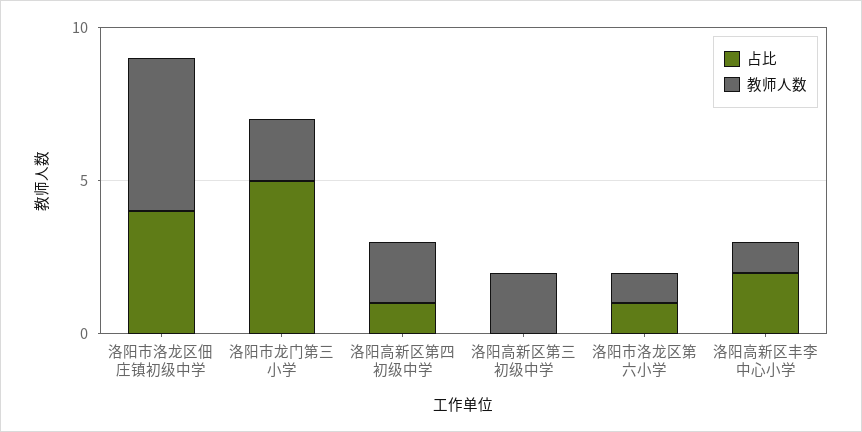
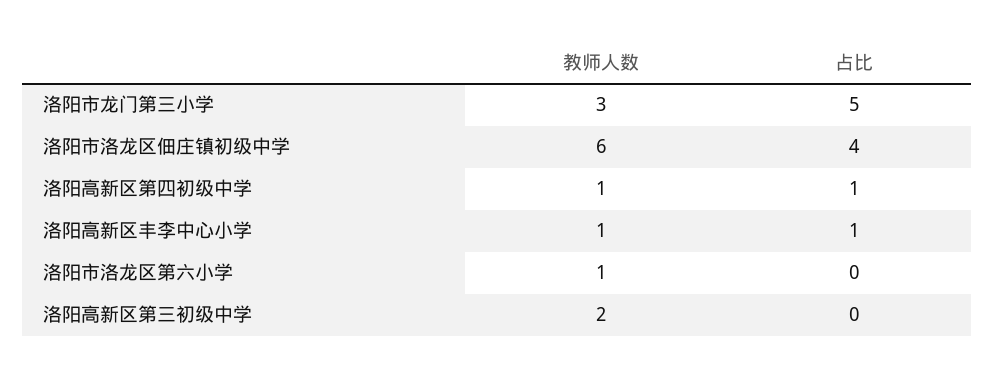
教师人数, 洛阳市洛龙区佃庄镇初级中学: 5 -> 6
教师人数, 洛阳市龙门第三小学: 2 -> 3
教师人数, 洛阳高新区第四初级中学: 2 -> 1
占比, 洛阳市洛龙区第六小学: 1 -> 0
占比, 洛阳高新区丰李中心小学: 2 -> 1

